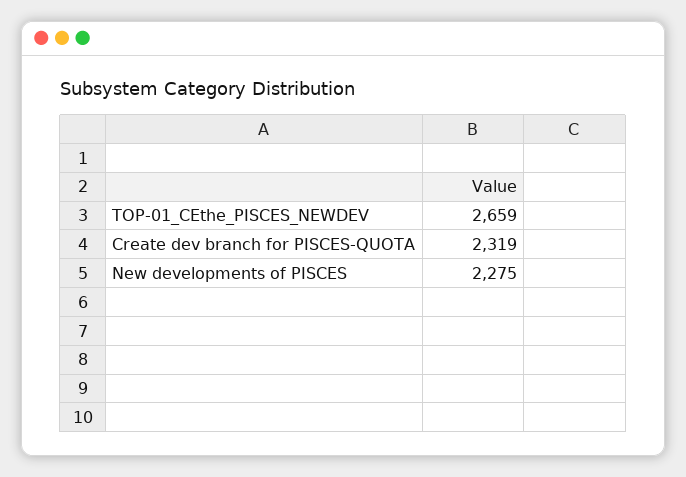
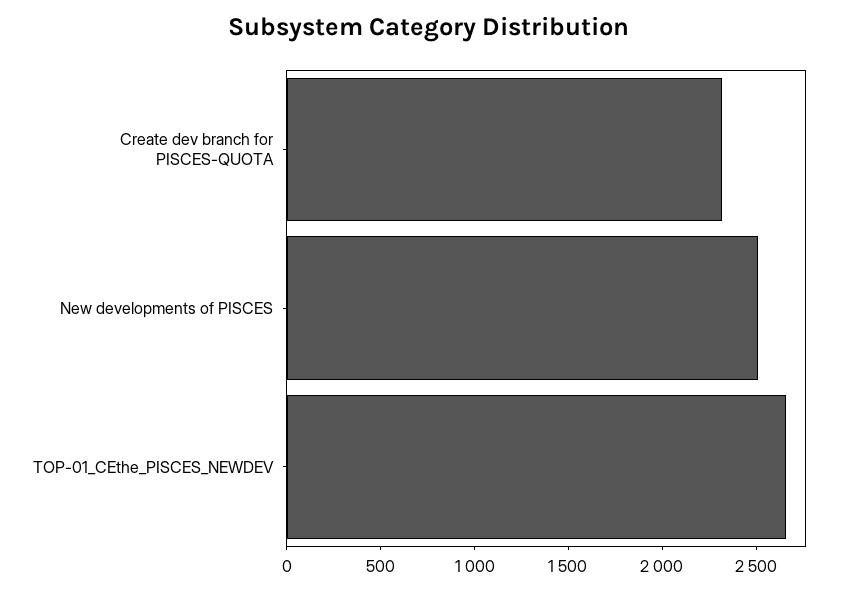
New developments of PISCES: 2275 -> 2500

